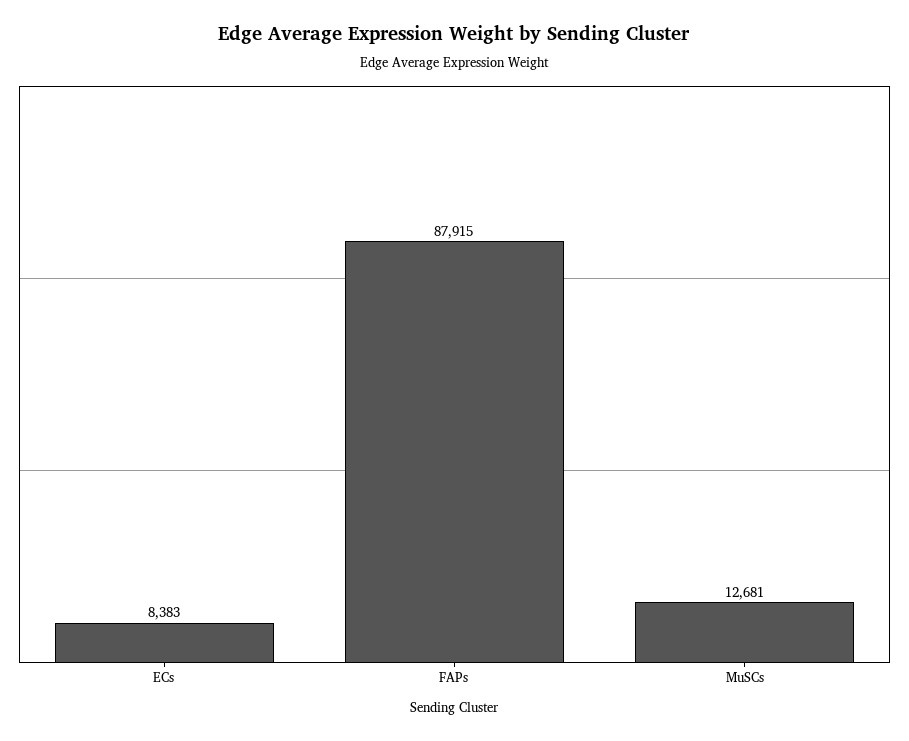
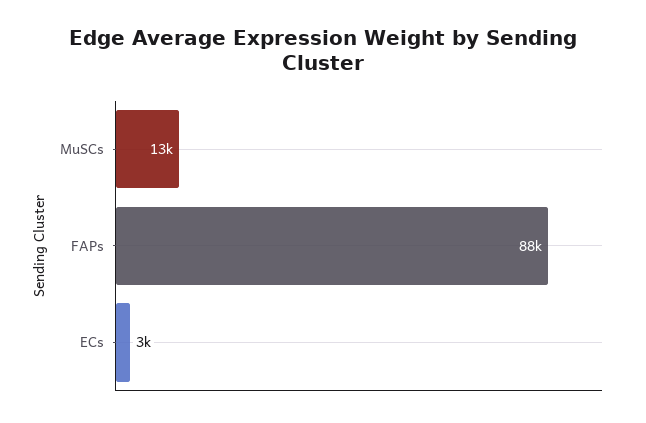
ECs: 8383 -> 3000

